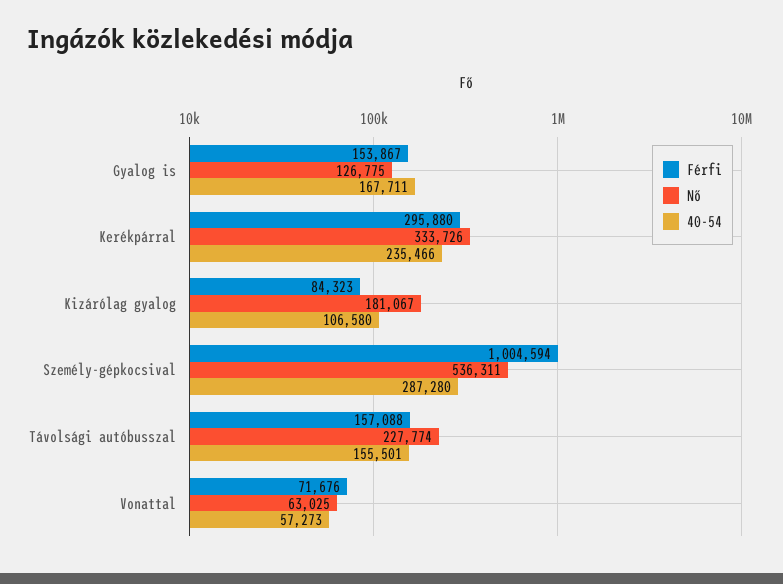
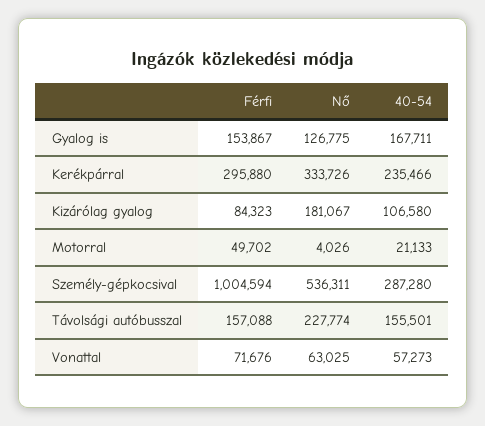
Férfi, Motorral: none -> 49702
Nő, Motorral: none -> 4026
40-54, Motorral: none -> 21133

